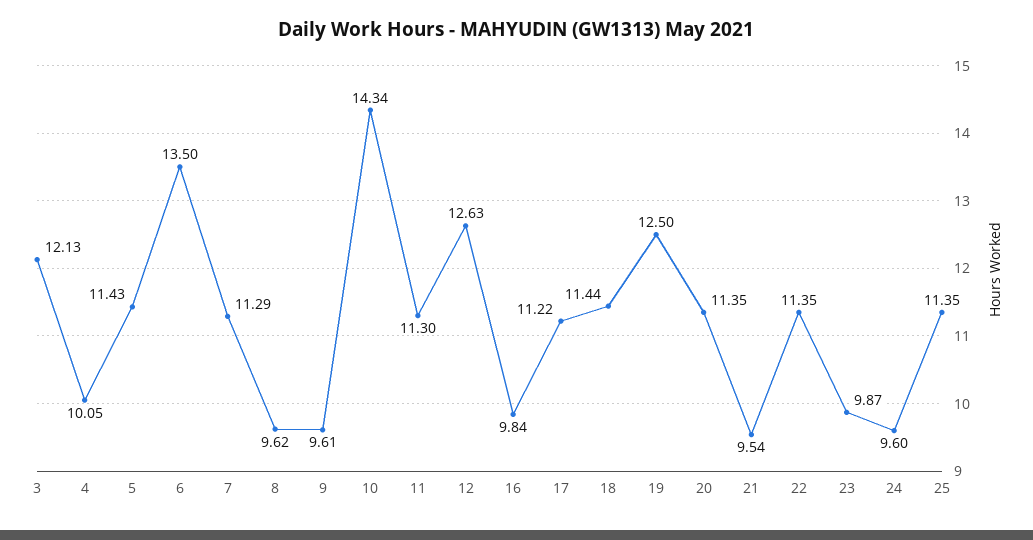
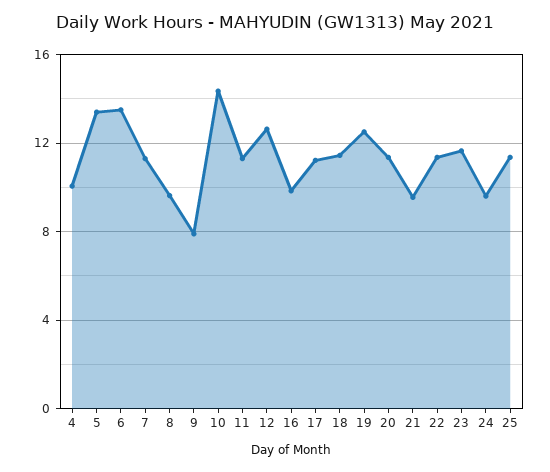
3: 12.13 -> none
5: 11.43 -> 13.5
9: 9.61 -> 8
23: 9.87 -> 11.5

